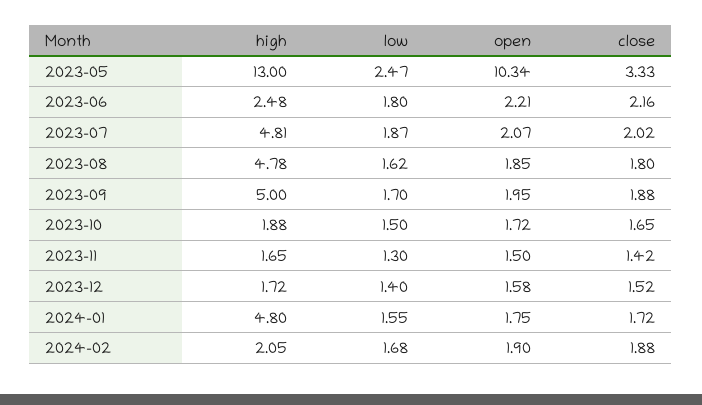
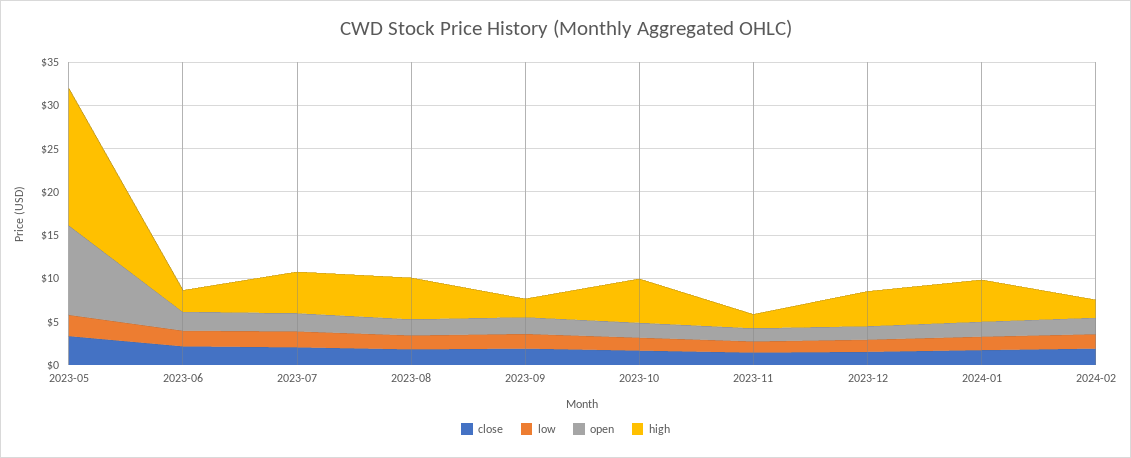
high, 2023-05: 13 -> 16
high, 2023-09: 5 -> 2
high, 2023-10: 1.88 -> 5
high, 2023-12: 1.72 -> 4

